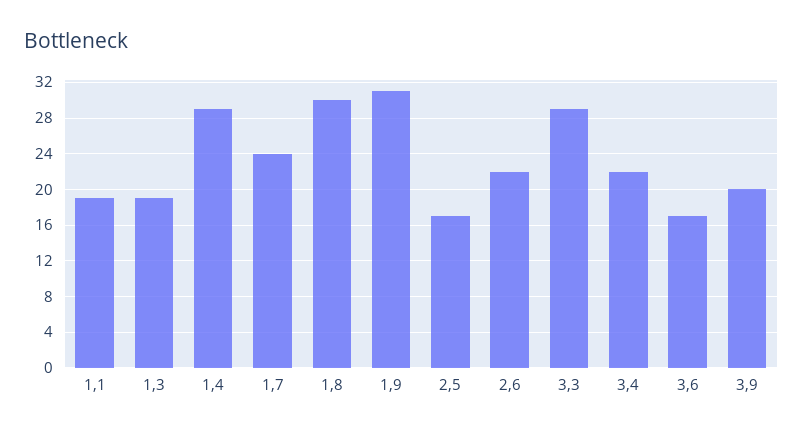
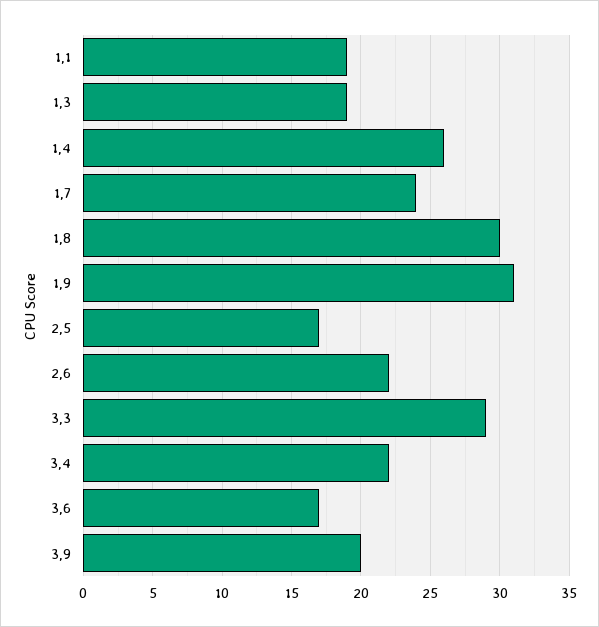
1,4: 29 -> 26

